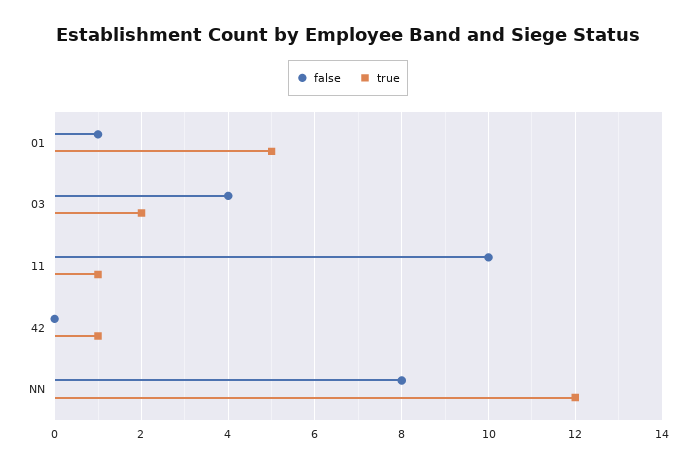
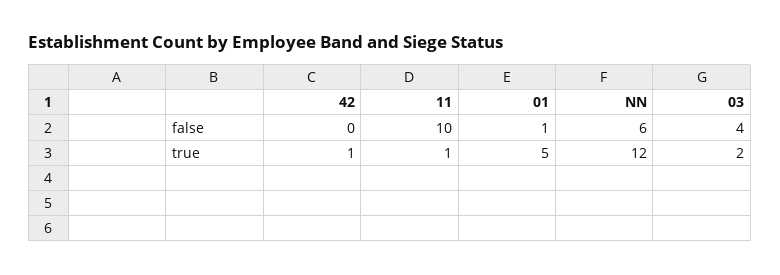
false, NN: 8 -> 6

